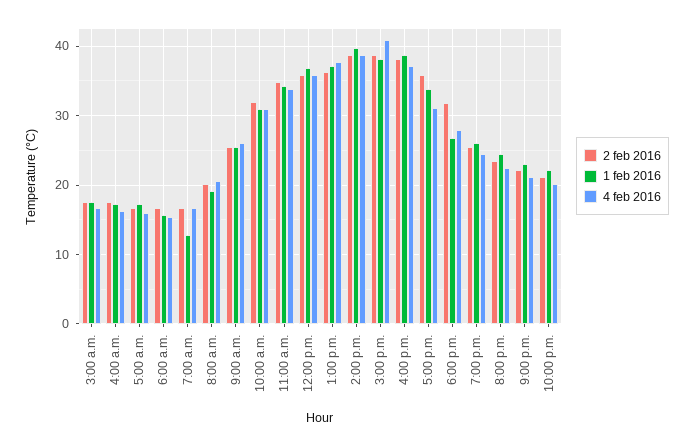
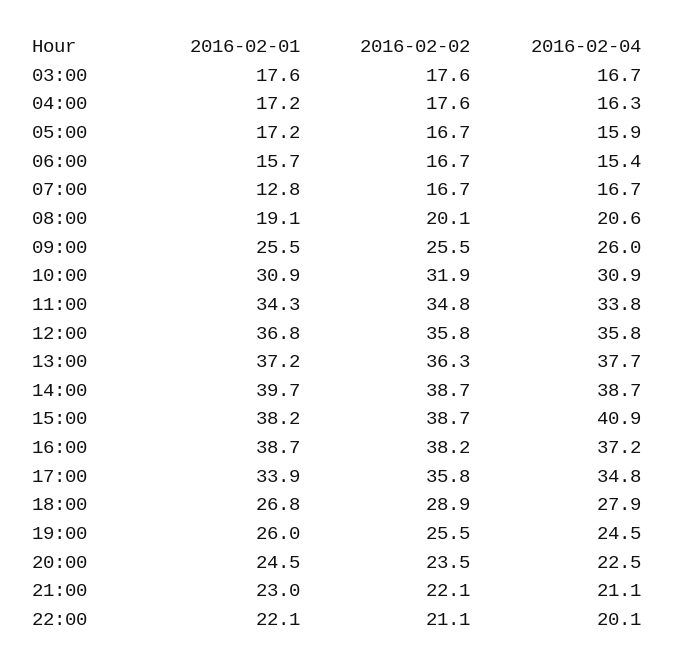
4 feb 2016, 5:00 p.m.: 31 -> 34.8
2 feb 2016, 6:00 p.m.: 32 -> 28.9

